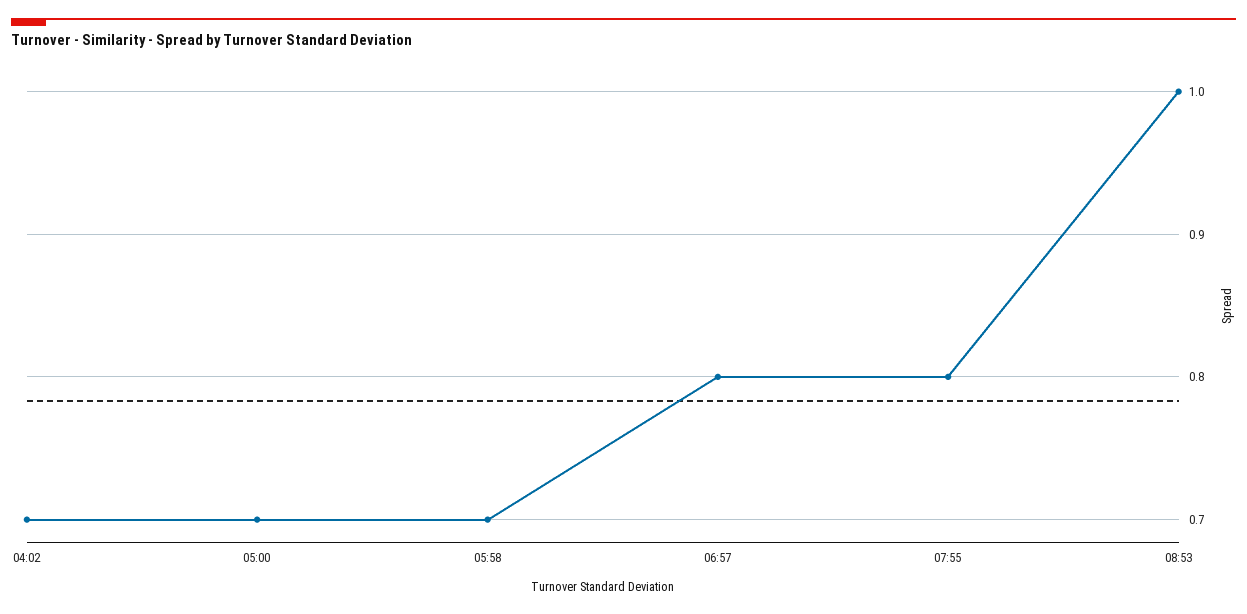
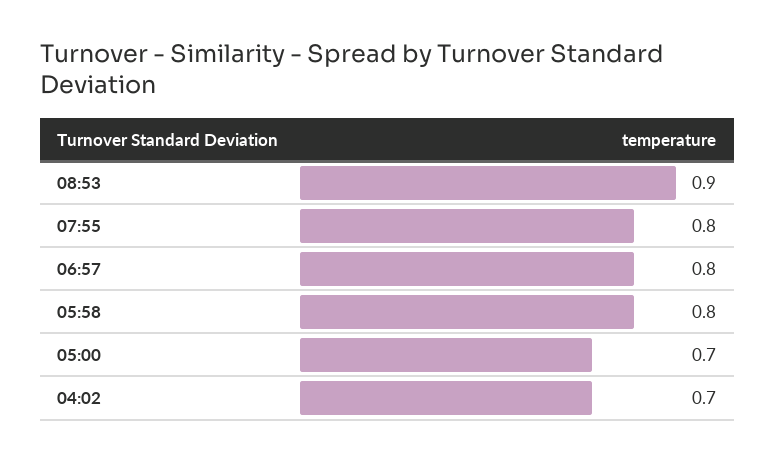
05:58: 0.7 -> 0.8
08:53: 1 -> 0.9

